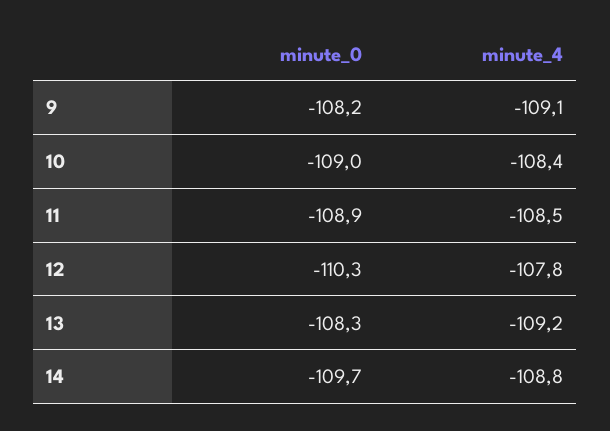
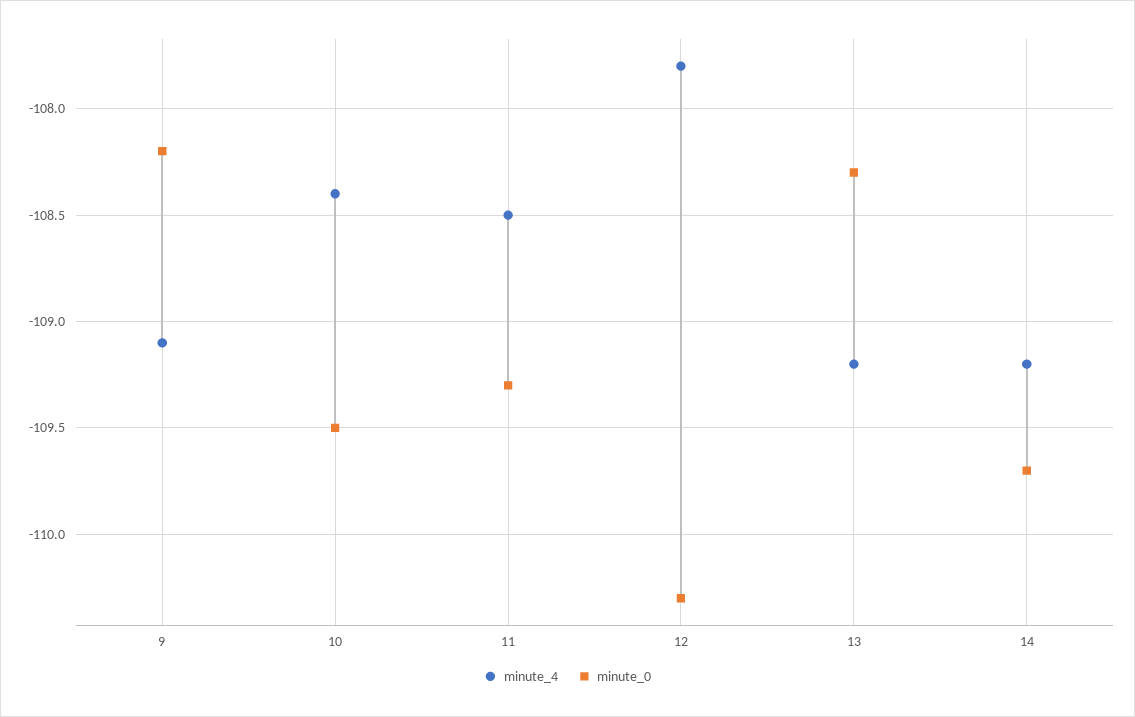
minute_0, 10: -109 -> -109.5
minute_0, 11: -108.9 -> -109.3
minute_4, 14: -108.8 -> -109.2

